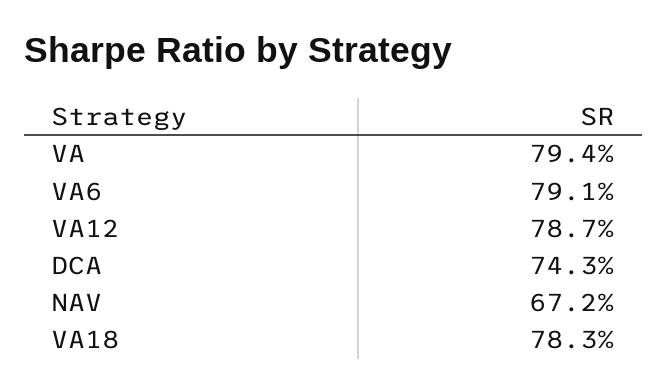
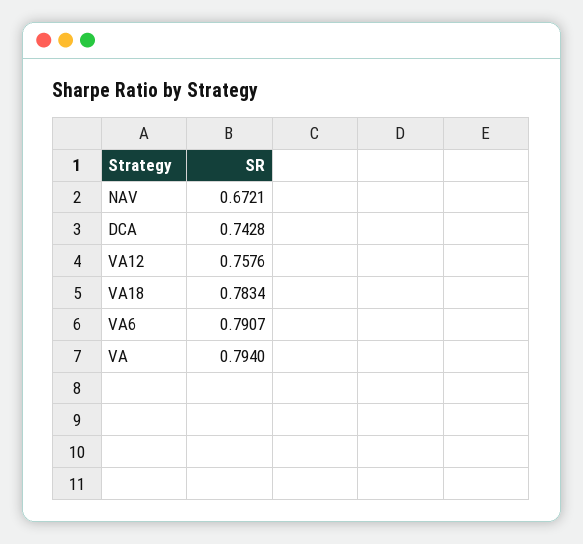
VA12: 0.787 -> 0.7576

